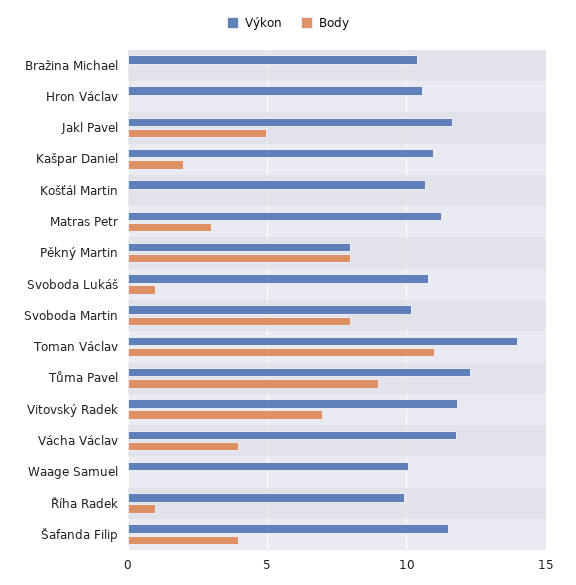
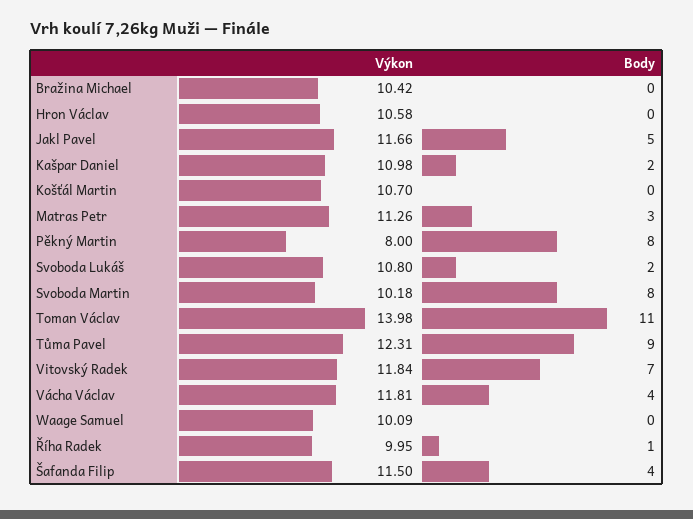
Body, Svoboda Lukáš: 1 -> 2

